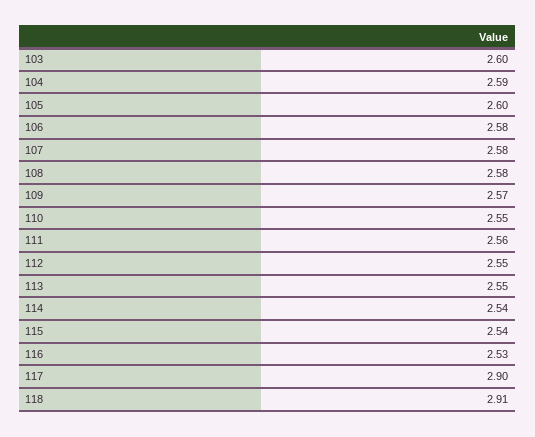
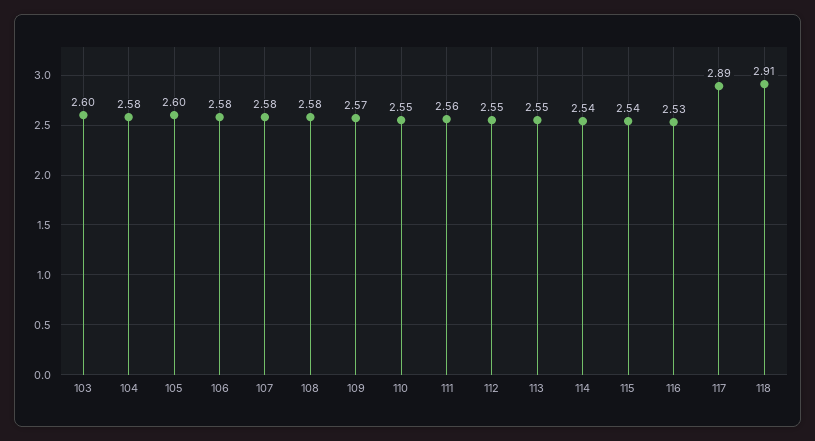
104: 2.59 -> 2.58
117: 2.9 -> 2.89

